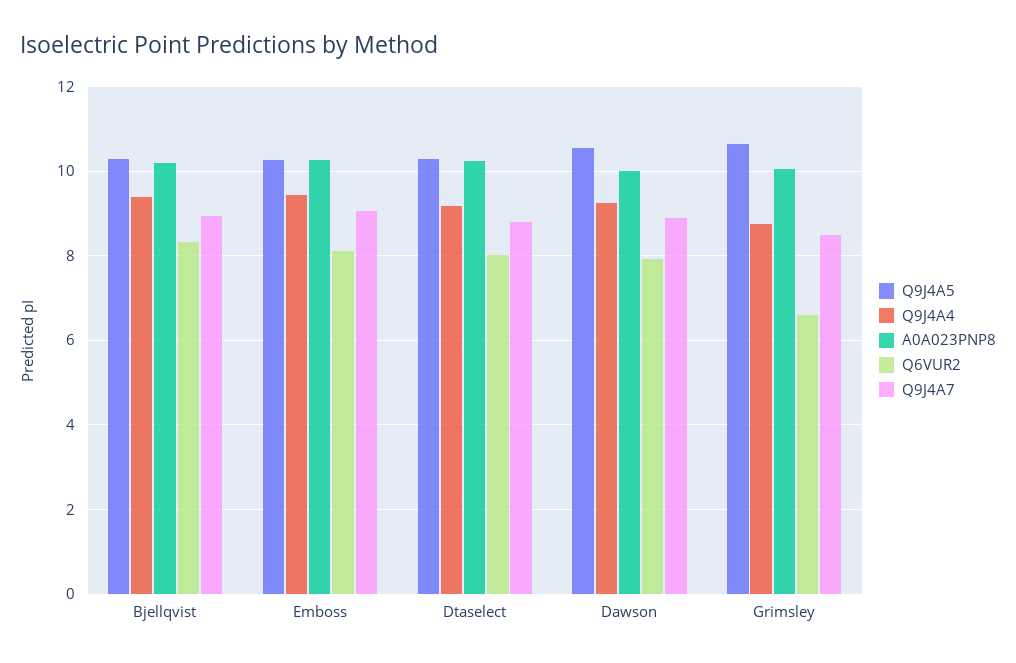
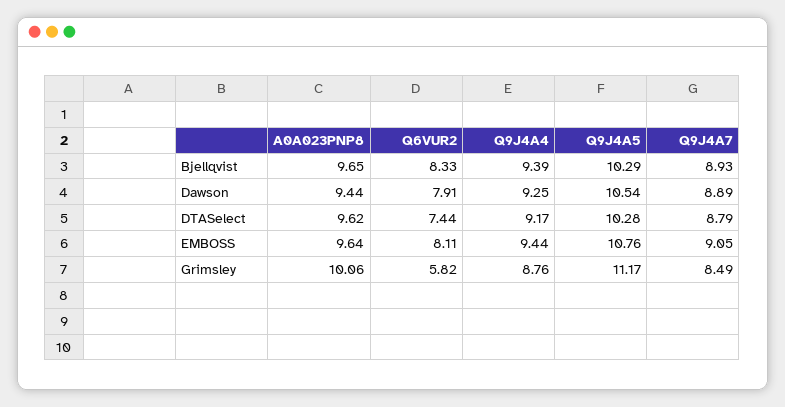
A0A023PNP8, Bjellqvist: 10.2 -> 9.65
Q9J4A5, Emboss: 10.2 -> 10.76
A0A023PNP8, Emboss: 10.2 -> 9.64
A0A023PNP8, Dtaselect: 10.2 -> 9.62
Q6VUR2, Dtaselect: 8 -> 7.44
A0A023PNP8, Dawson: 10 -> 9.44
Q9J4A5, Grimsley: 10.6 -> 11.17
Q6VUR2, Grimsley: 6.6 -> 5.82

